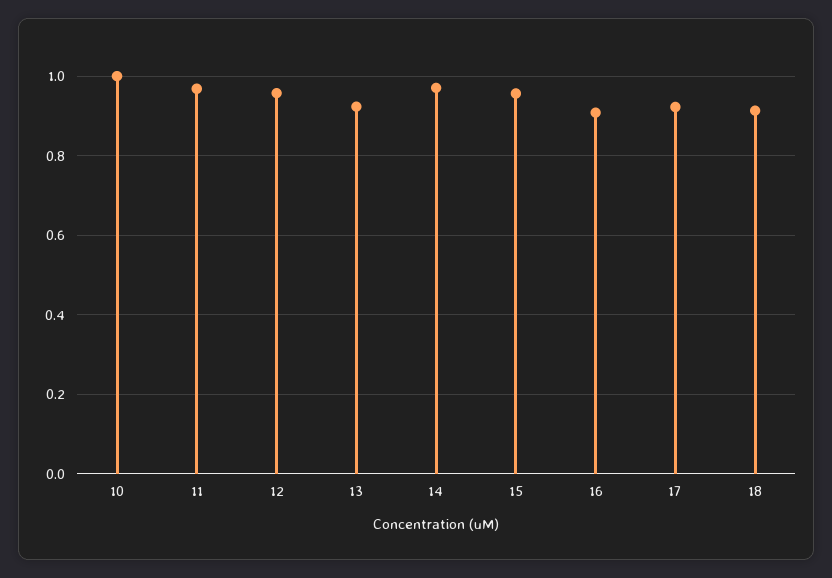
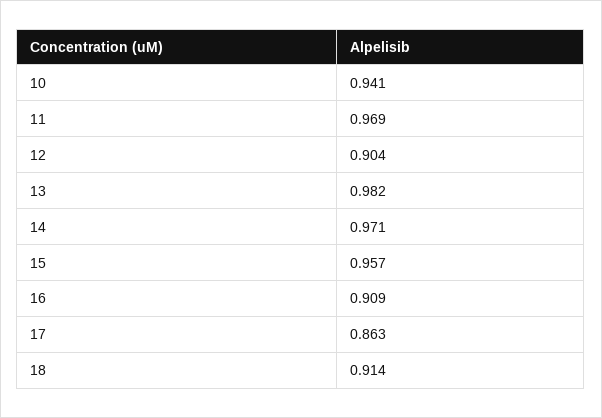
10: 1 -> 0.941
12: 0.96 -> 0.904
13: 0.92 -> 0.982
17: 0.92 -> 0.863

